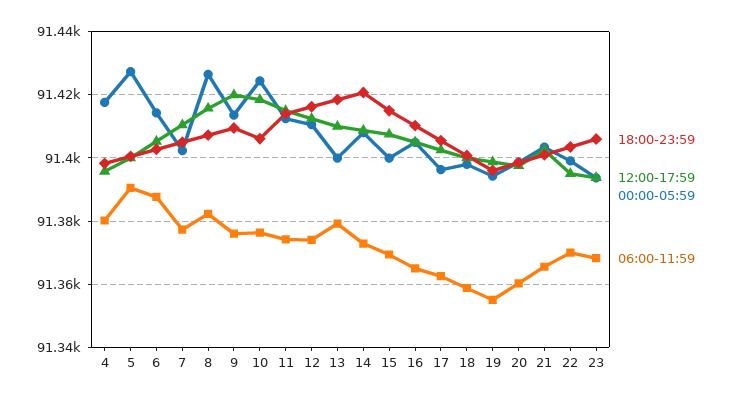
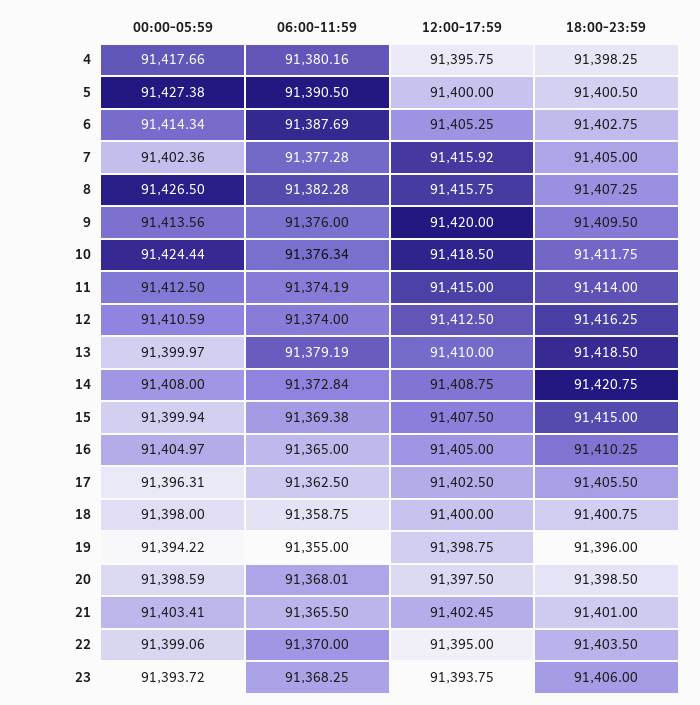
12:00-17:59, 7: 91410 -> 91415.92
18:00-23:59, 10: 91406 -> 91411.75
06:00-11:59, 20: 91360 -> 91368.01

